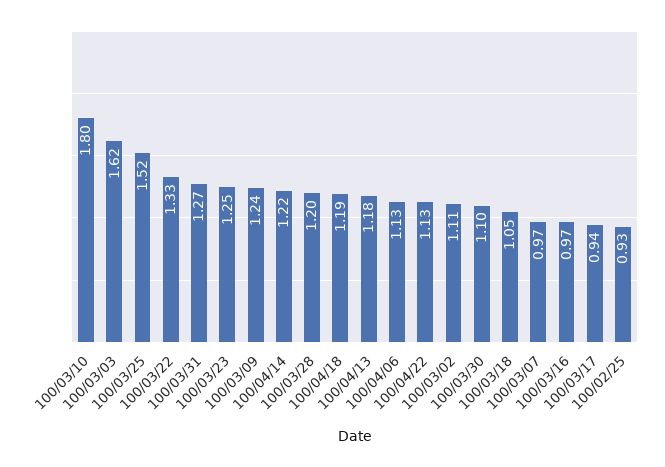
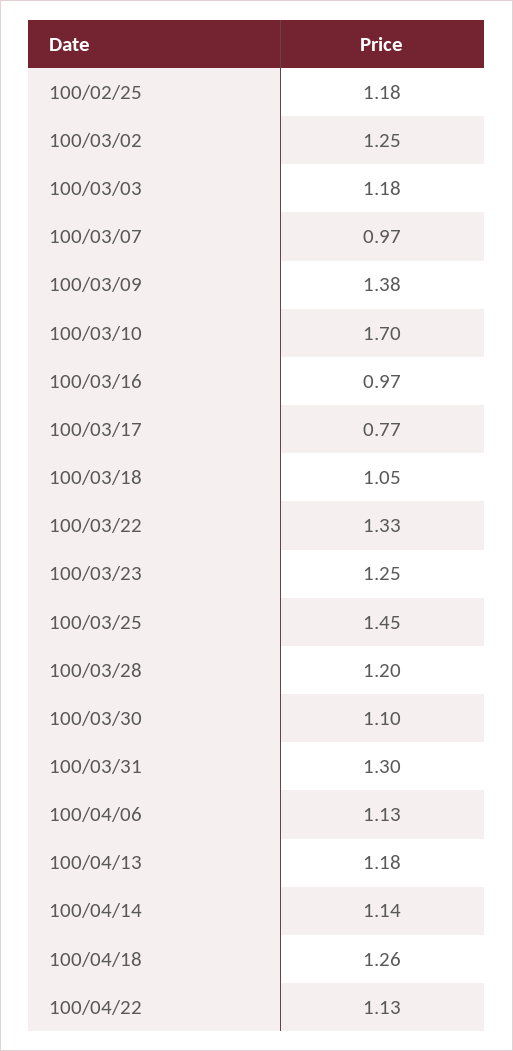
100/03/10: 1.8 -> 1.7
100/03/03: 1.62 -> 1.18
100/03/25: 1.52 -> 1.45
100/03/31: 1.27 -> 1.3
100/03/09: 1.24 -> 1.38
100/04/14: 1.22 -> 1.14
100/04/18: 1.19 -> 1.26
100/03/02: 1.11 -> 1.25
100/03/17: 0.94 -> 0.77
100/02/25: 0.93 -> 1.18

